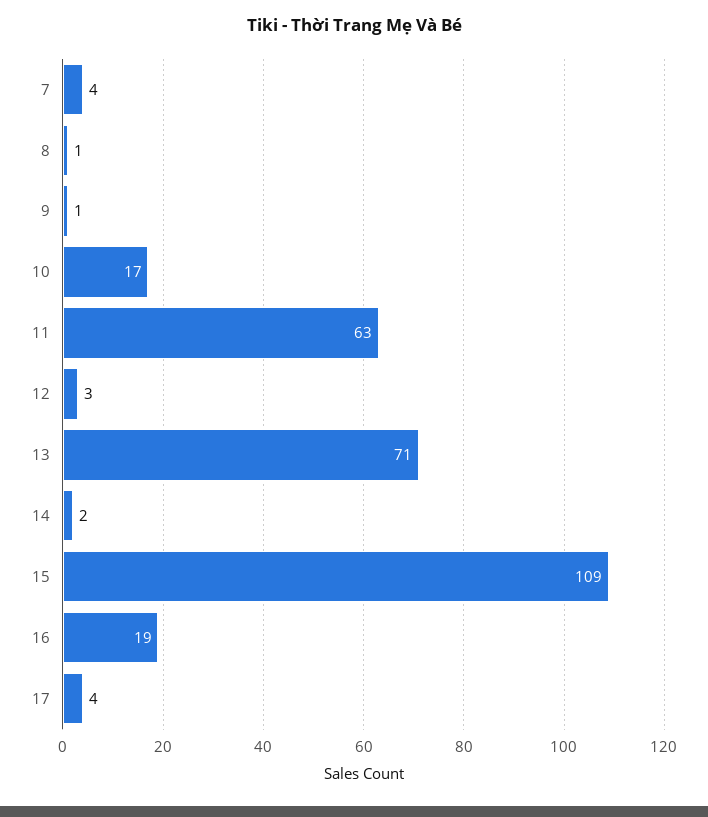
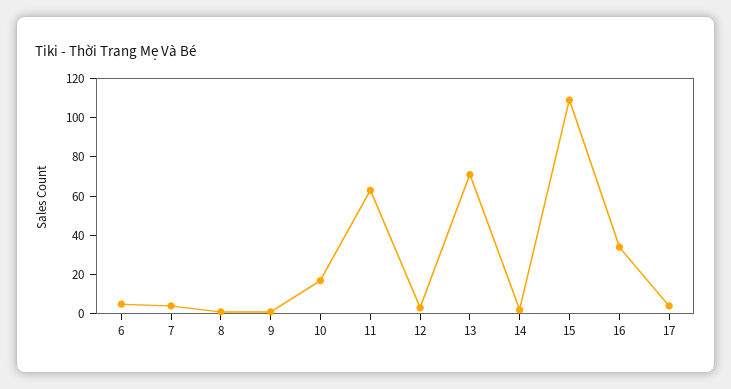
16: 19 -> 35
6: none -> 5

